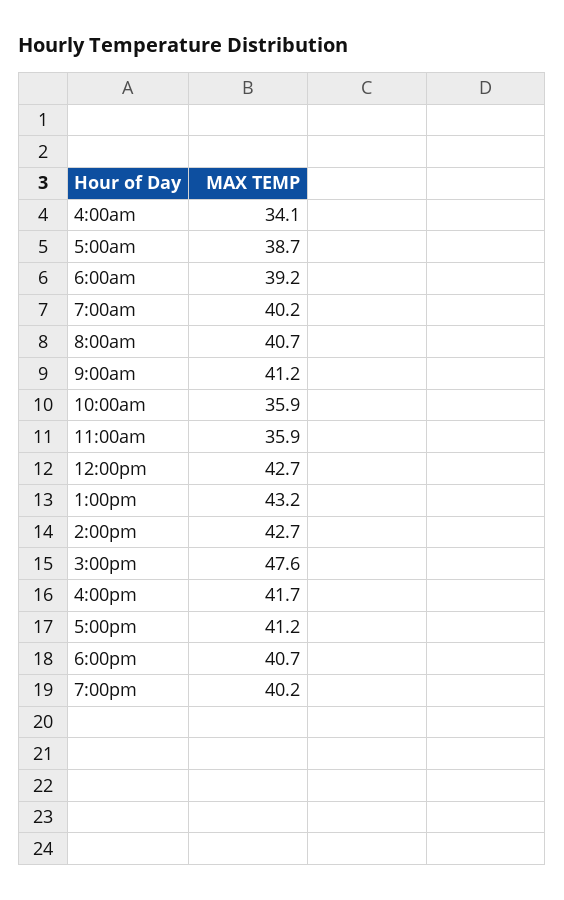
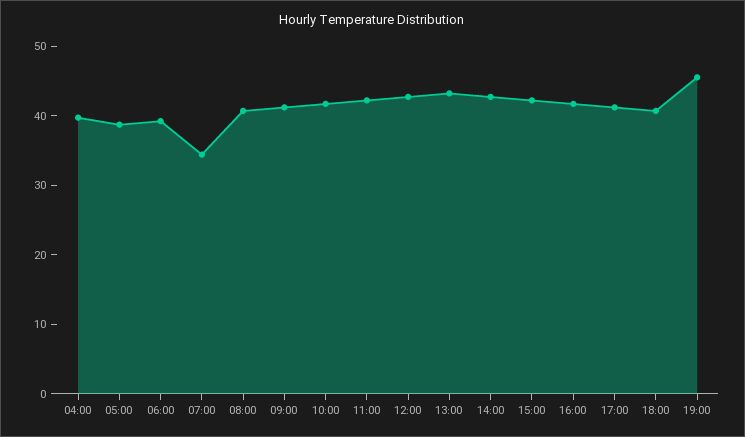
4:00am: 34.1 -> 40
7:00am: 40.2 -> 34
10:00am: 35.9 -> 42
11:00am: 35.9 -> 42
3:00pm: 47.6 -> 42
7:00pm: 40.2 -> 46

